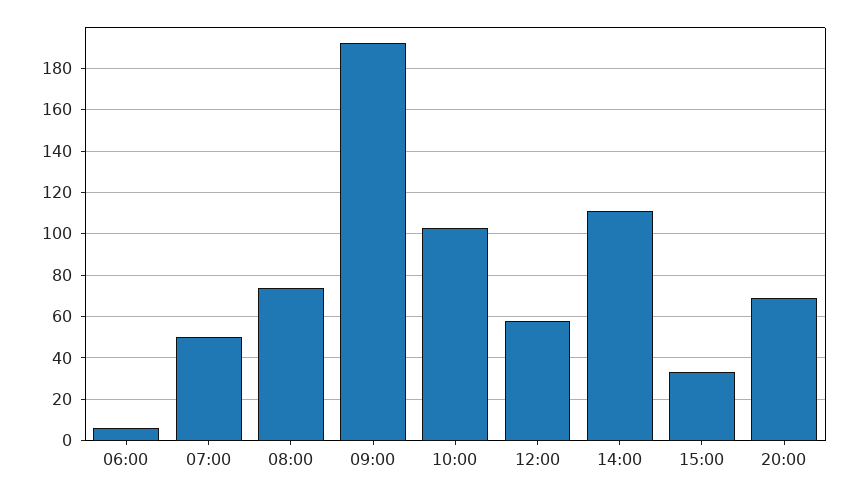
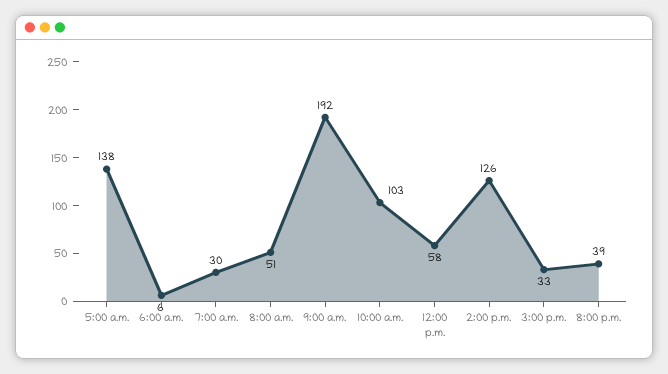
07:00: 50 -> 30
08:00: 75 -> 51
14:00: 110 -> 126
20:00: 70 -> 39
5:00 a.m.: none -> 138

